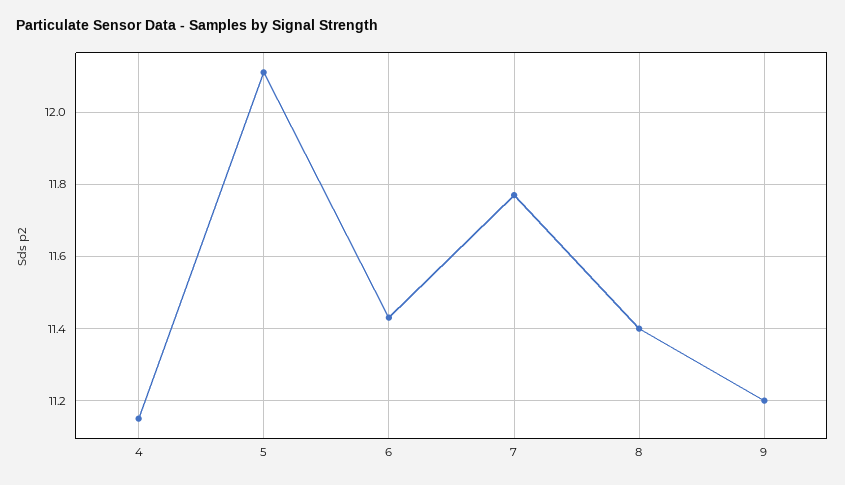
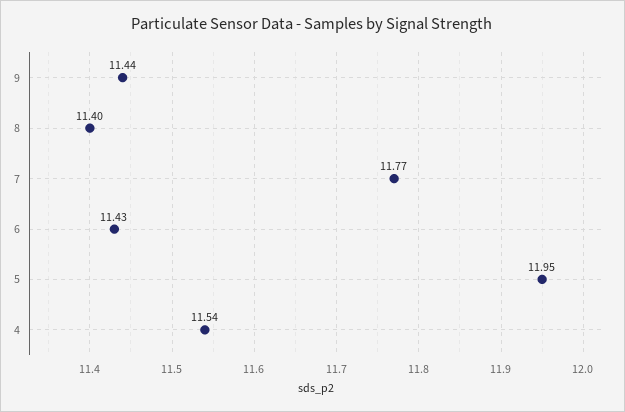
4: 11.15 -> 11.54
5: 12.1 -> 11.95
9: 11.2 -> 11.44

